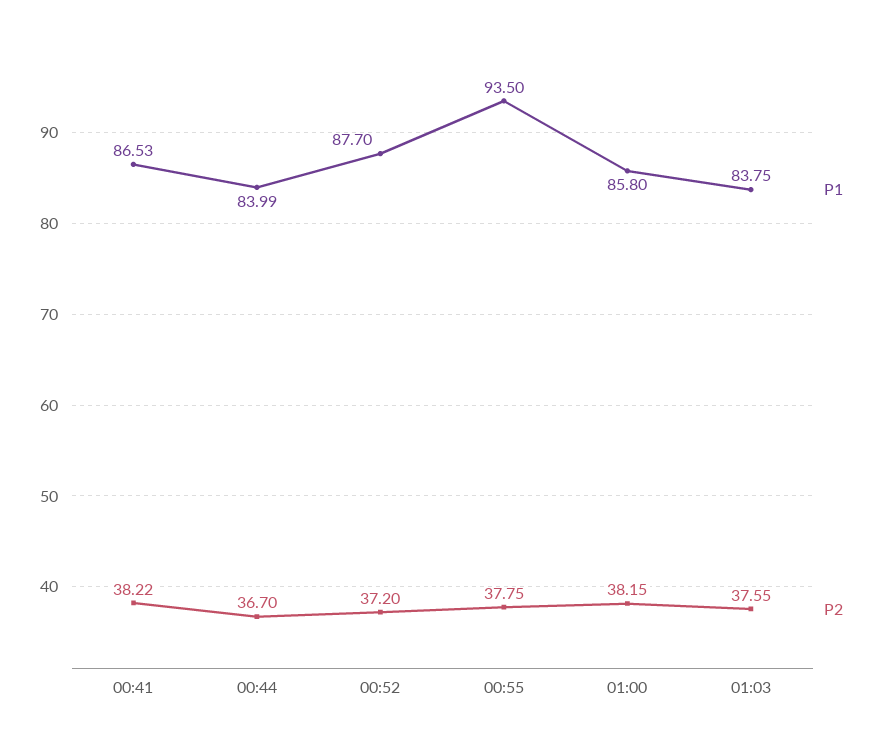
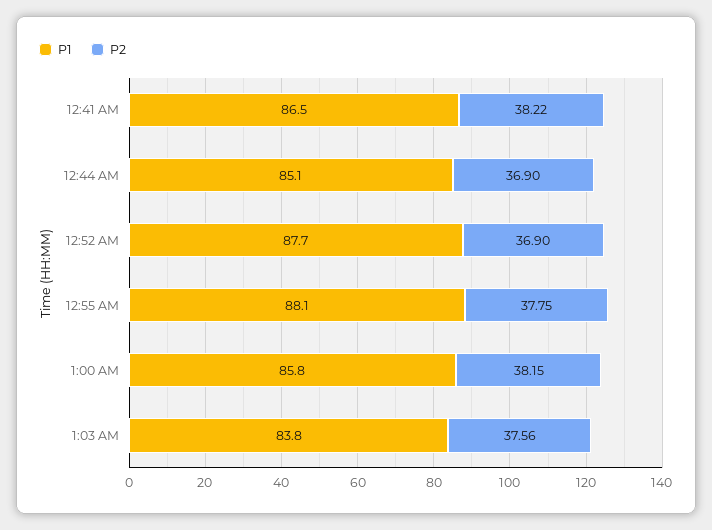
P1, 00:44: 83.99 -> 85.1
P2, 00:44: 36.7 -> 36.9
P2, 00:52: 37.2 -> 36.9
P1, 00:55: 93.5 -> 88.1
P2, 01:03: 37.55 -> 37.56

